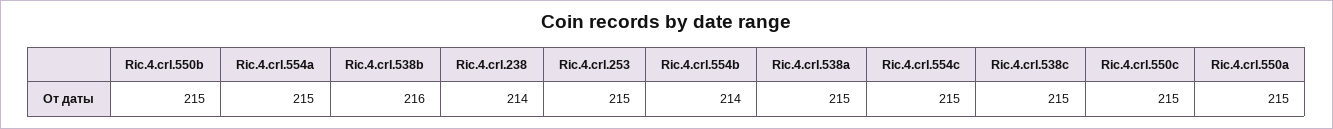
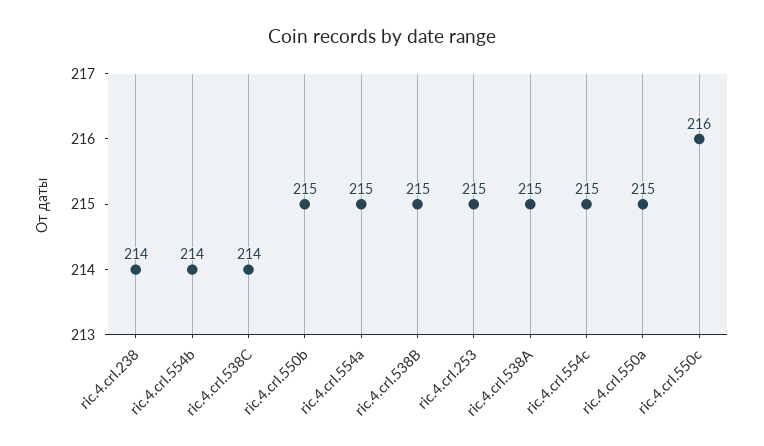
Ric.4.crl.538b: 216 -> 215
Ric.4.crl.538c: 215 -> 214
Ric.4.crl.550c: 215 -> 216

